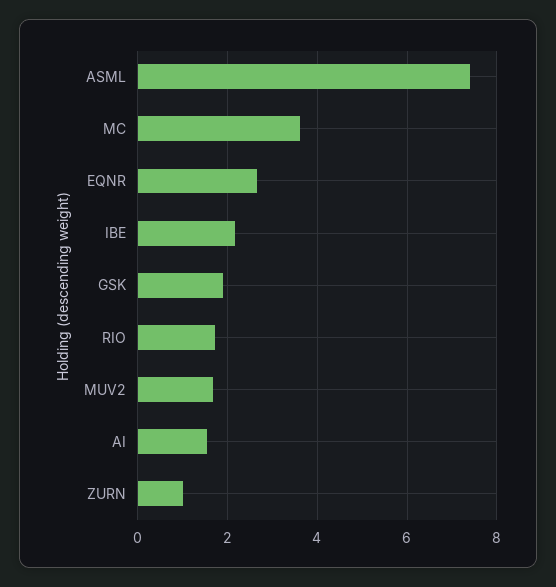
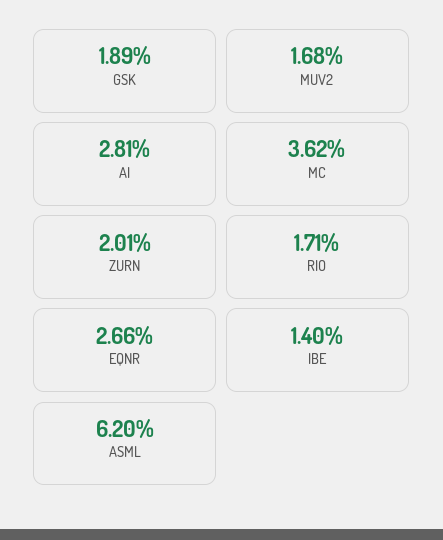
ASML: 7.4 -> 6.2
IBE: 2.2 -> 1.4
AI: 1.6 -> 2.81
ZURN: 1 -> 2.01

